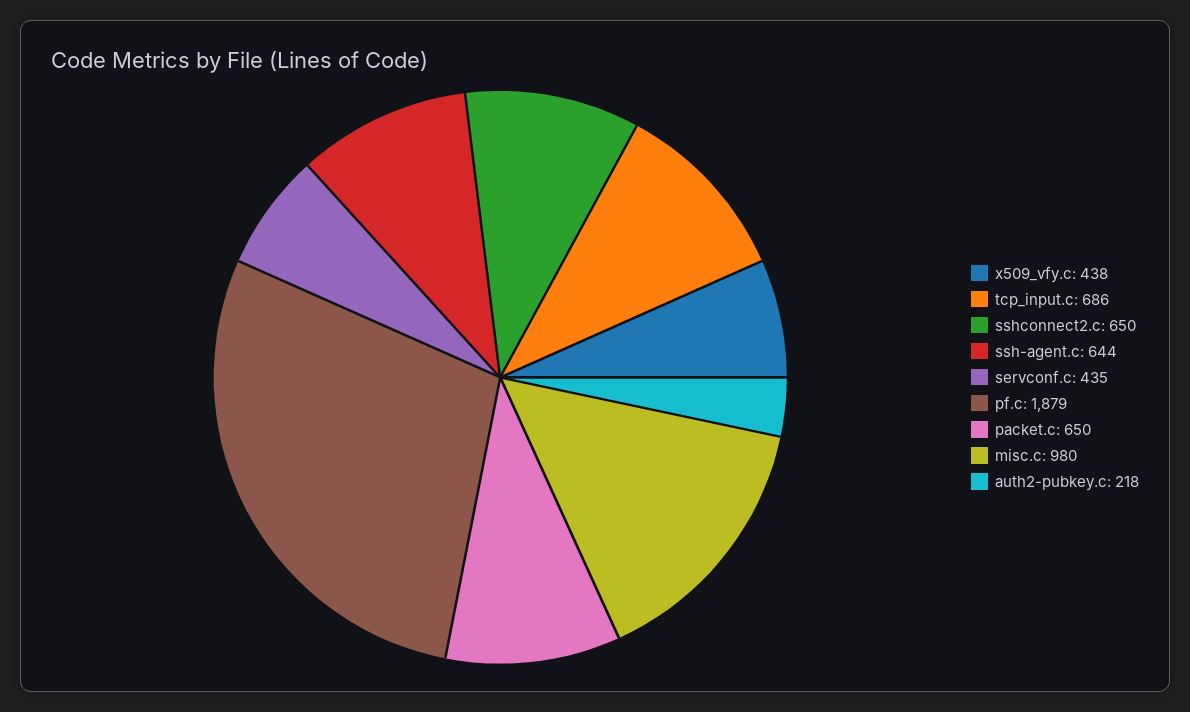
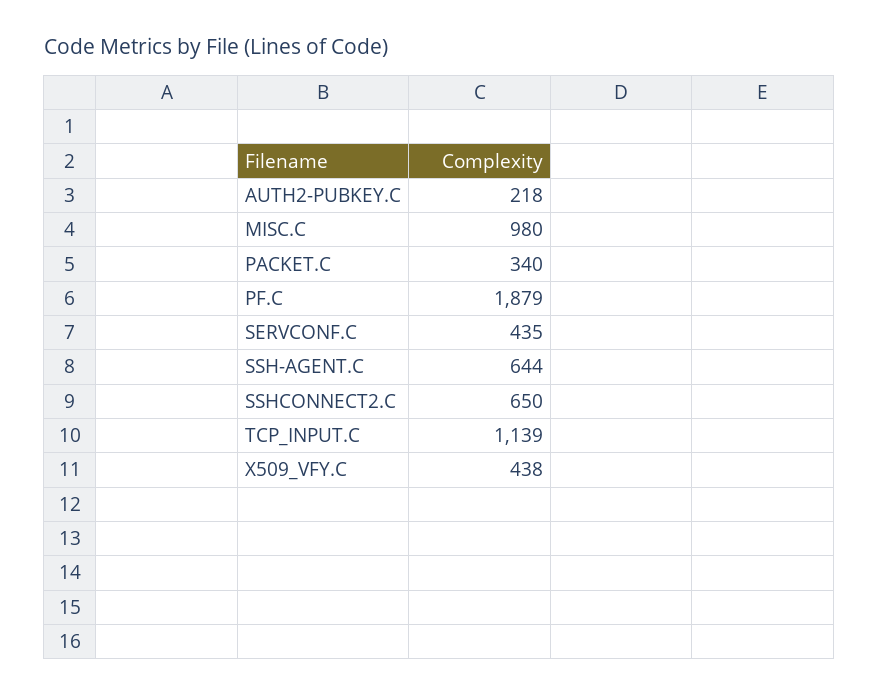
tcp_input.c: 686 -> 1139
packet.c: 650 -> 340

